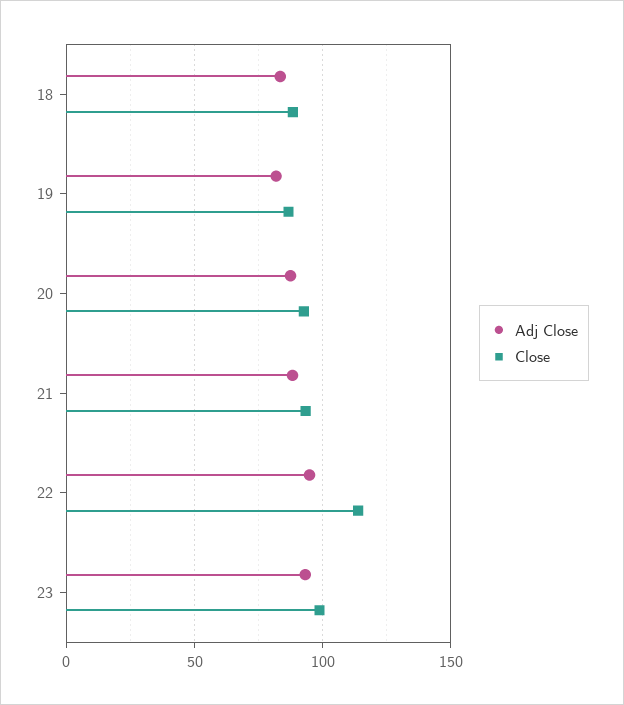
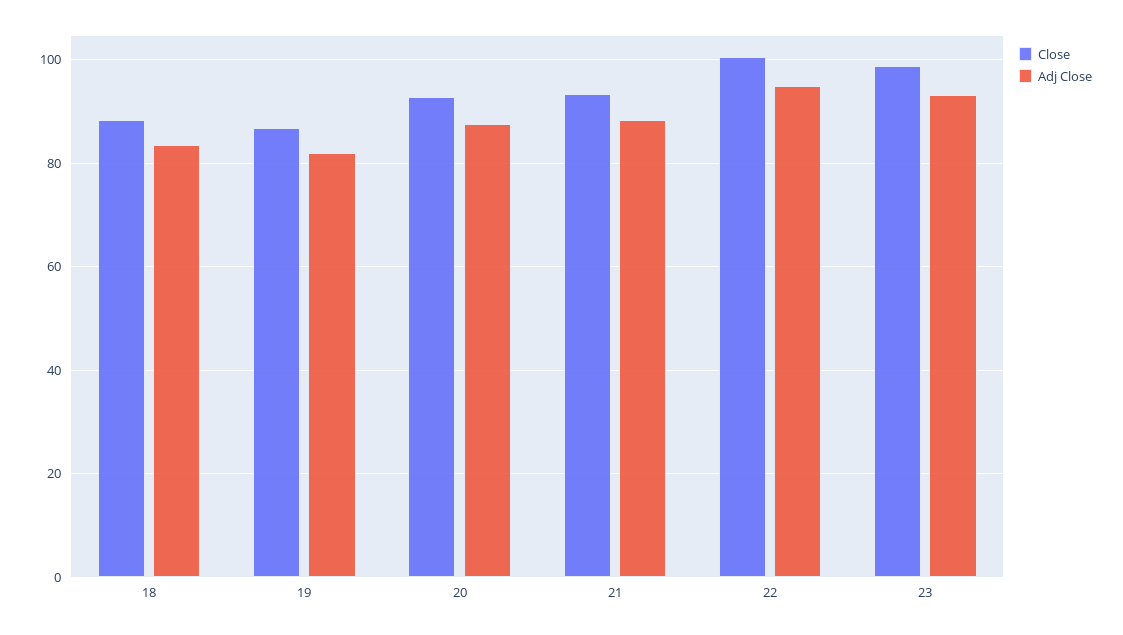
Close, 22: 115 -> 100

